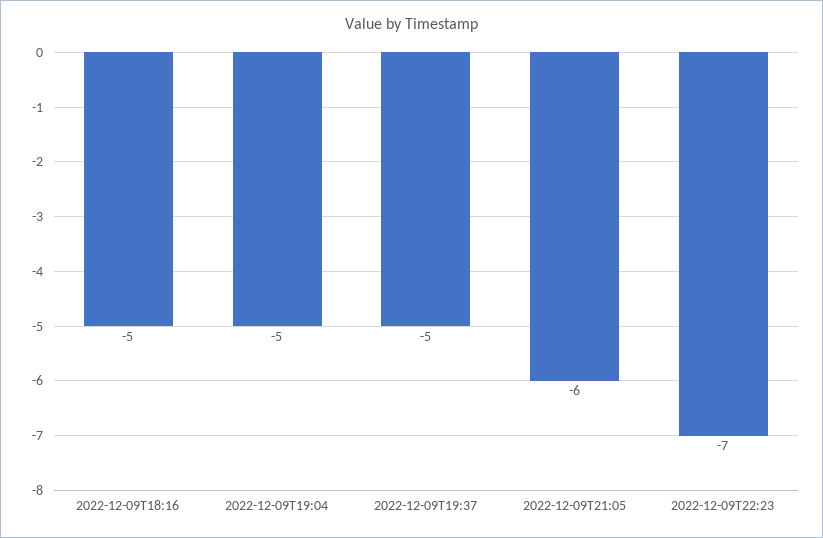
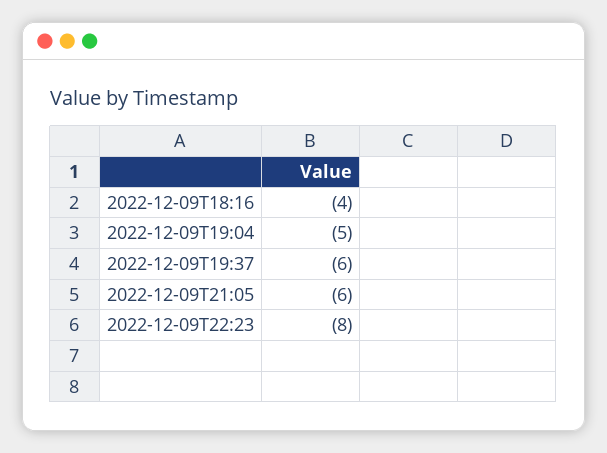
2022-12-09T18:16: -5 -> -4
2022-12-09T19:37: -5 -> -6
2022-12-09T22:23: -7 -> -8

